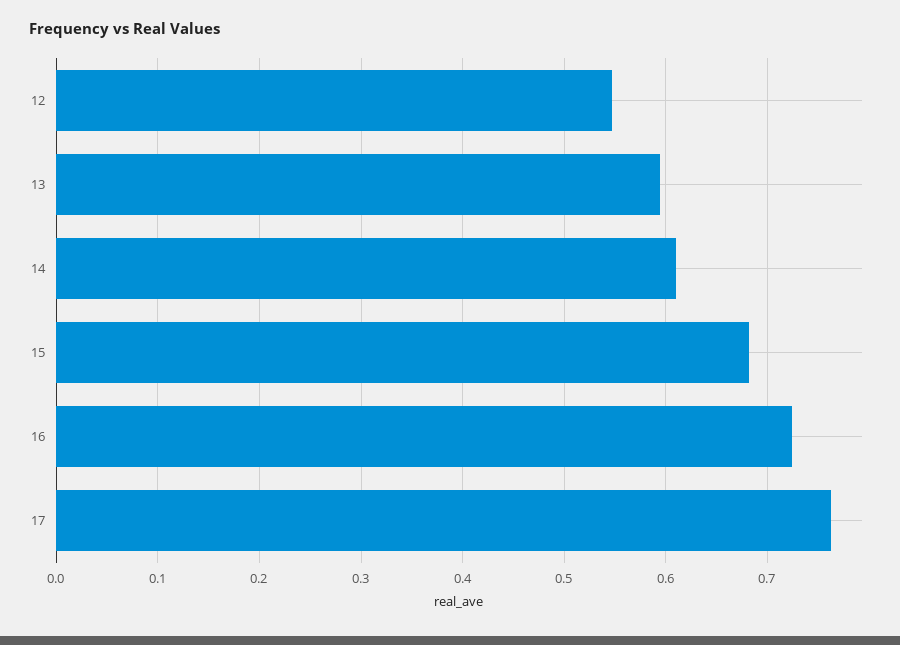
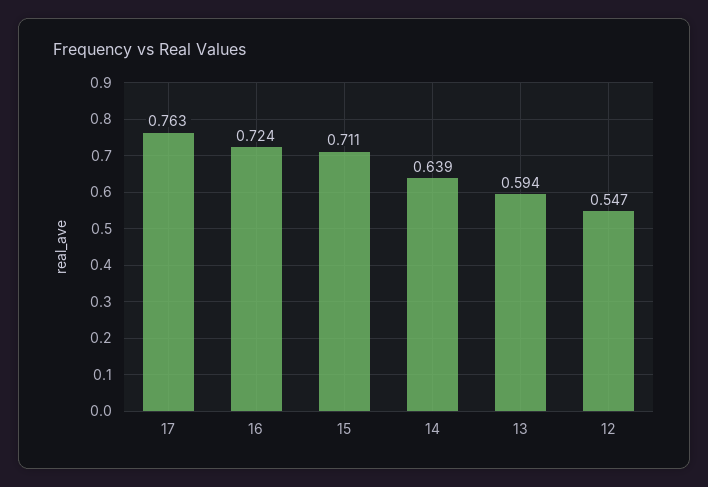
14: 0.61 -> 0.639
15: 0.68 -> 0.711

